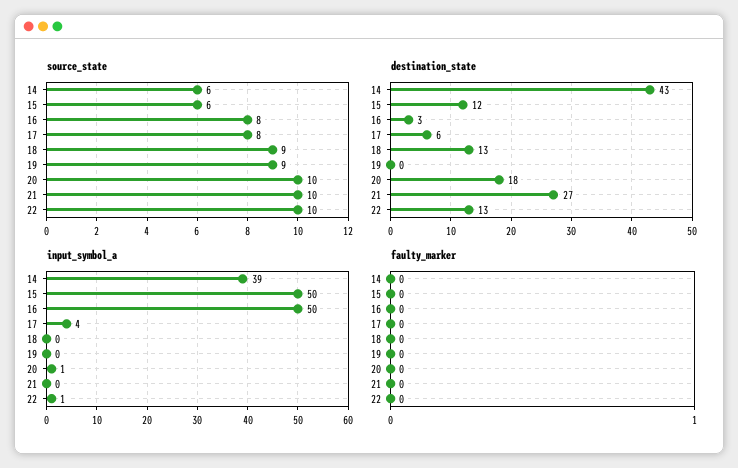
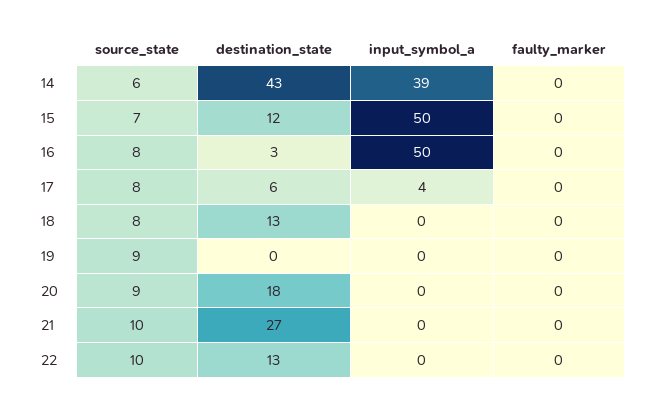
source_state, 15: 6 -> 7
source_state, 18: 9 -> 8
source_state, 20: 10 -> 9
input_symbol_a, 20: 1 -> 0
input_symbol_a, 22: 1 -> 0

